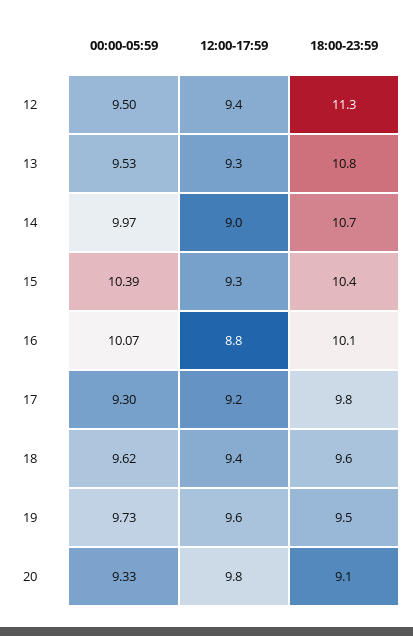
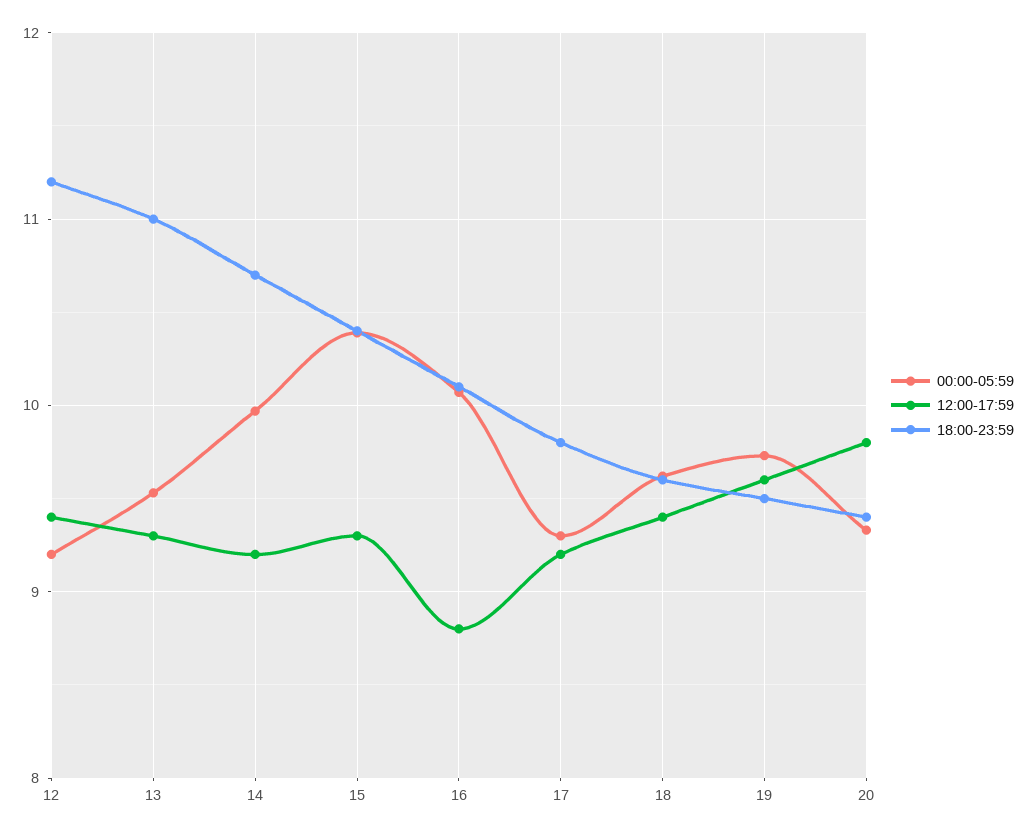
00:00-05:59, 12: 9.5 -> 9.2
18:00-23:59, 12: 11.3 -> 11.2
18:00-23:59, 13: 10.8 -> 11
12:00-17:59, 14: 9 -> 9.2
18:00-23:59, 20: 9.1 -> 9.4

